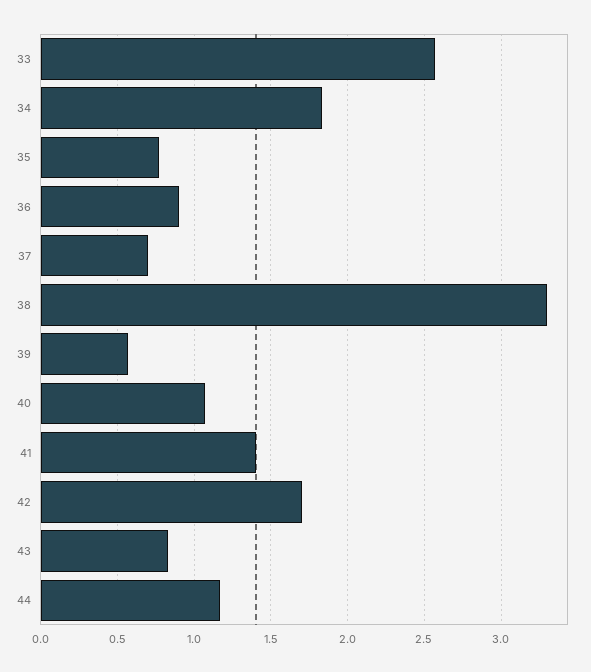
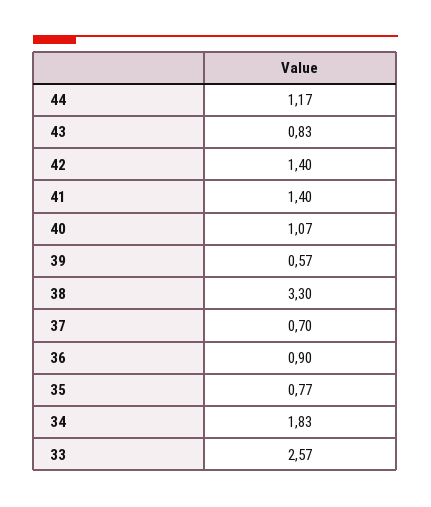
42: 1.7 -> 1.4

